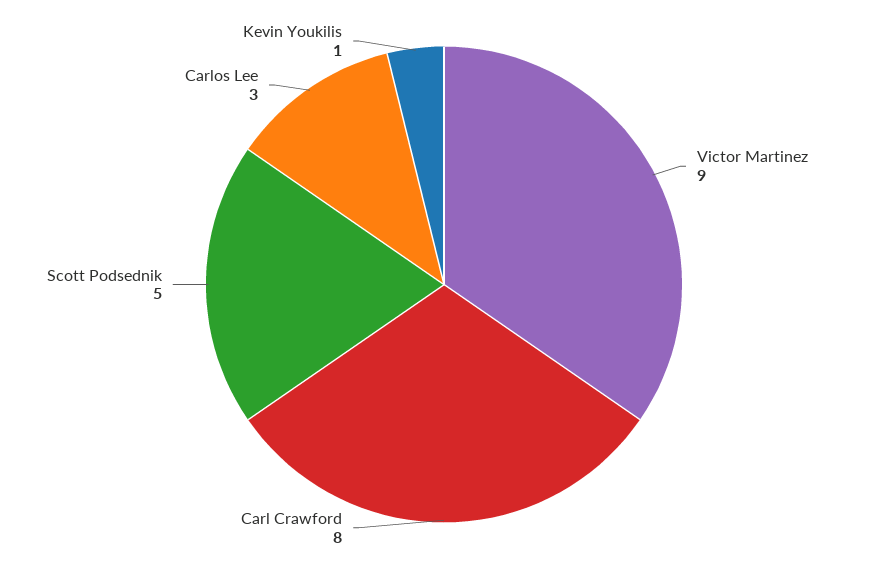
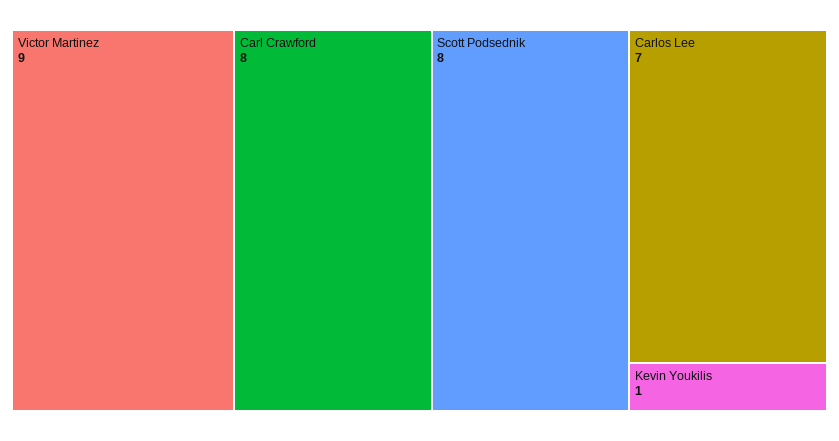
Scott Podsednik: 5 -> 8
Carlos Lee: 3 -> 7

